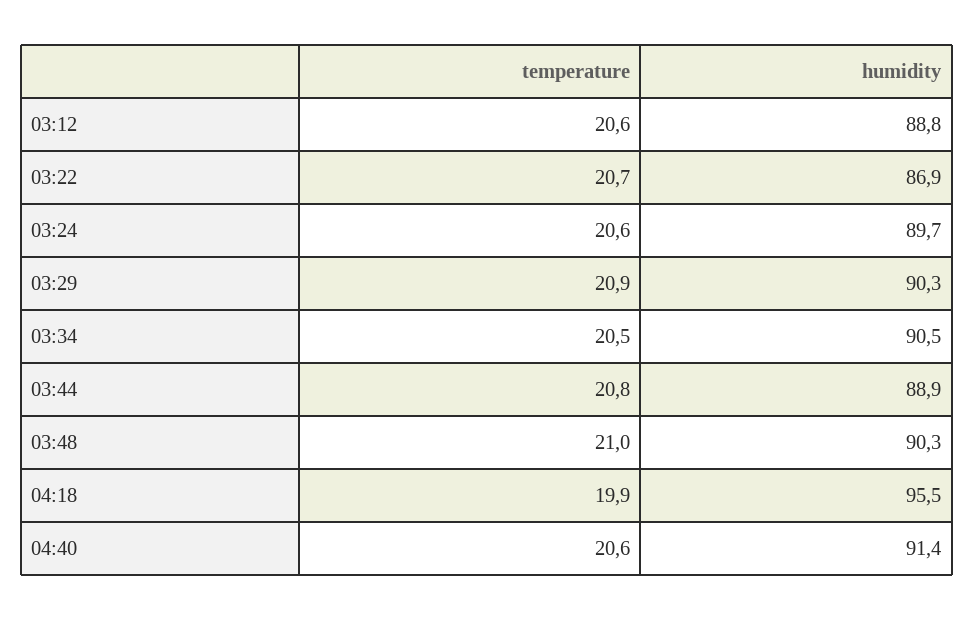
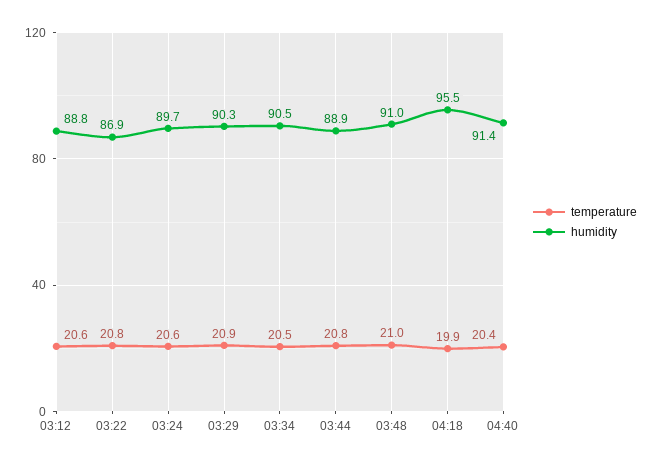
temperature, 03:22: 20.7 -> 20.8
humidity, 03:48: 90.3 -> 91
temperature, 04:40: 20.6 -> 20.4

